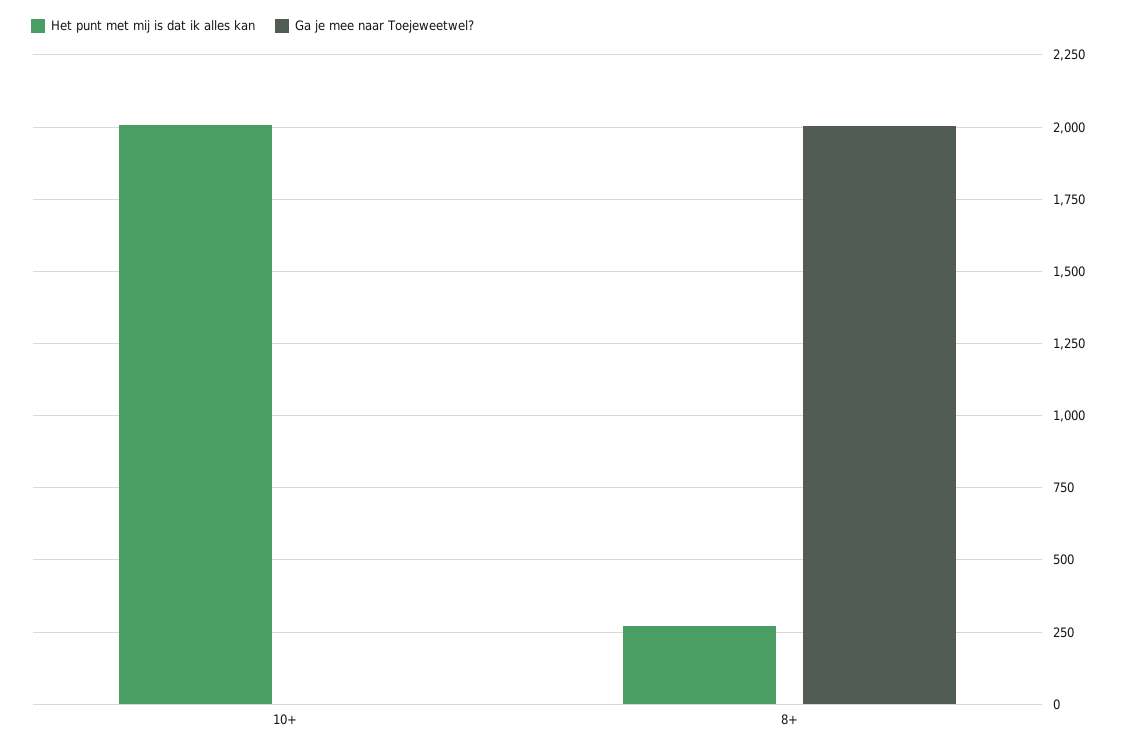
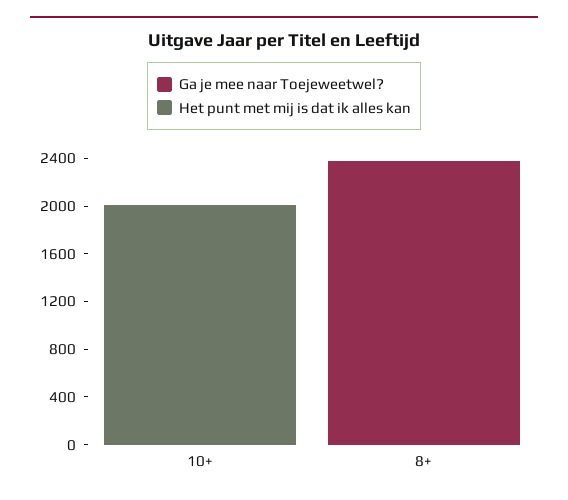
Het punt met mij is dat ik alles kan, 8+: 275 -> 0
Ga je mee naar Toejeweetwel?, 8+: 2000 -> 2400

